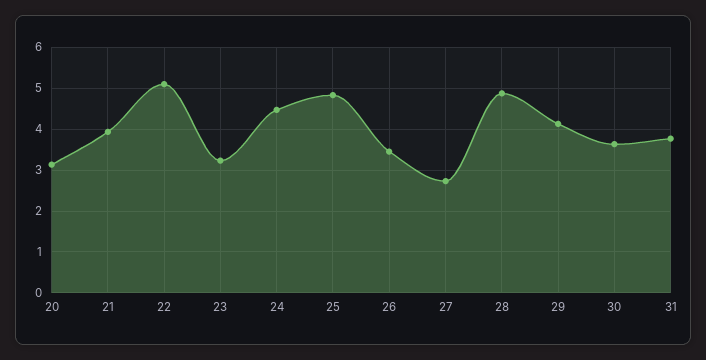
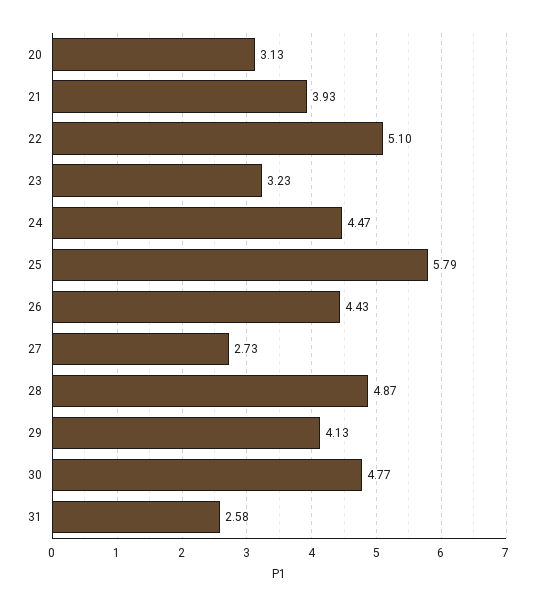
25: 4.8 -> 5.79
26: 3.4 -> 4.43
30: 3.6 -> 4.77
31: 3.8 -> 2.58

